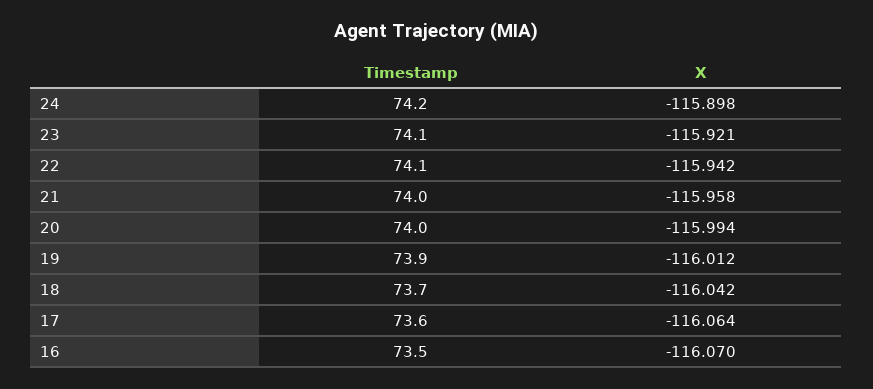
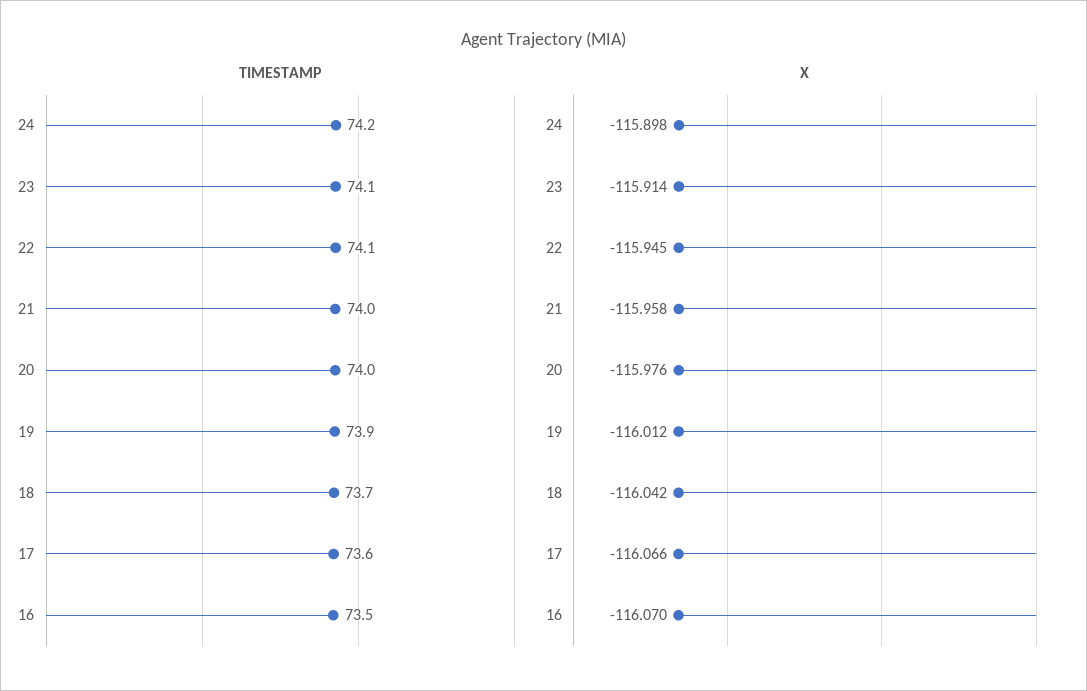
X, 23: -115.921 -> -115.914
X, 22: -115.942 -> -115.945
X, 20: -115.994 -> -115.976
X, 17: -116.064 -> -116.066

